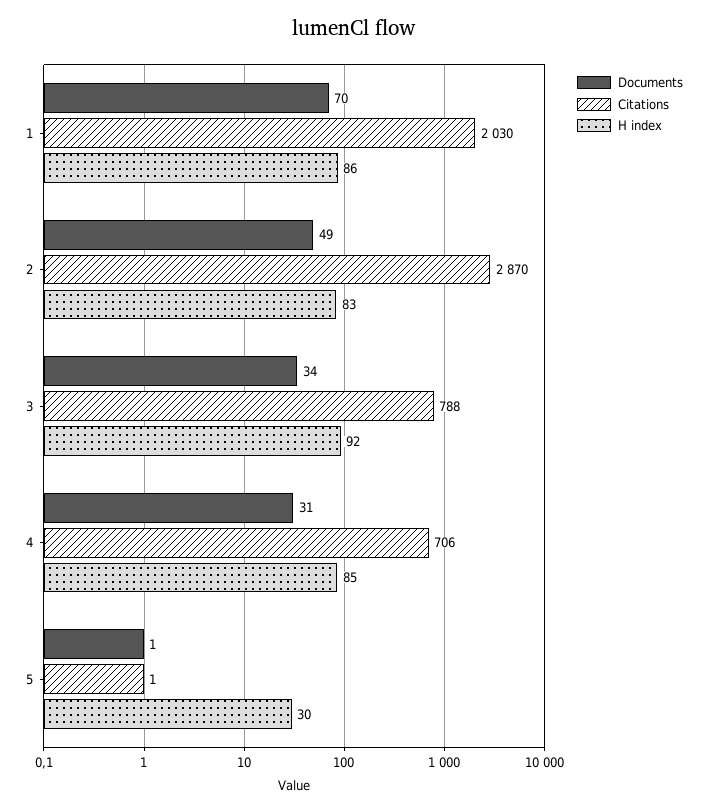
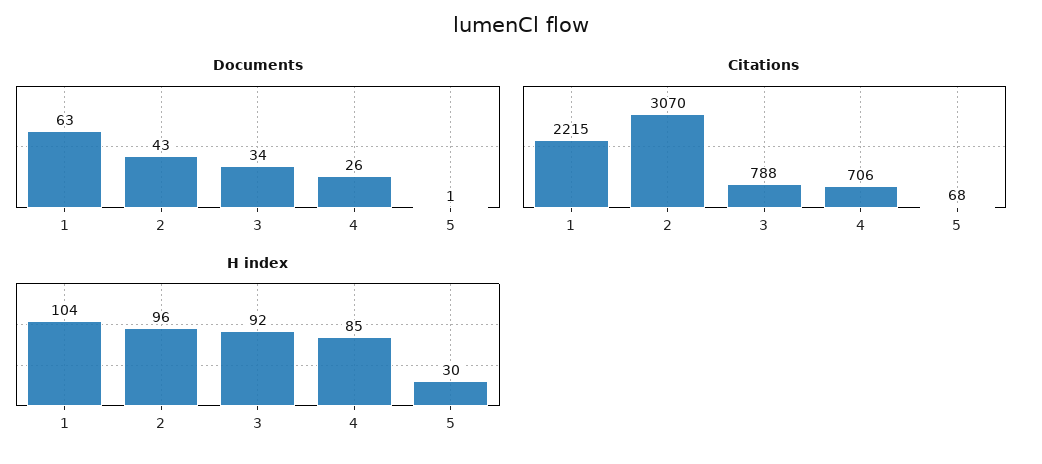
Documents, 1: 70 -> 63
Citations, 1: 2030 -> 2215
H index, 1: 86 -> 104
Documents, 2: 49 -> 43
Citations, 2: 2870 -> 3070
H index, 2: 83 -> 96
Documents, 4: 31 -> 26
Citations, 5: 1 -> 68

